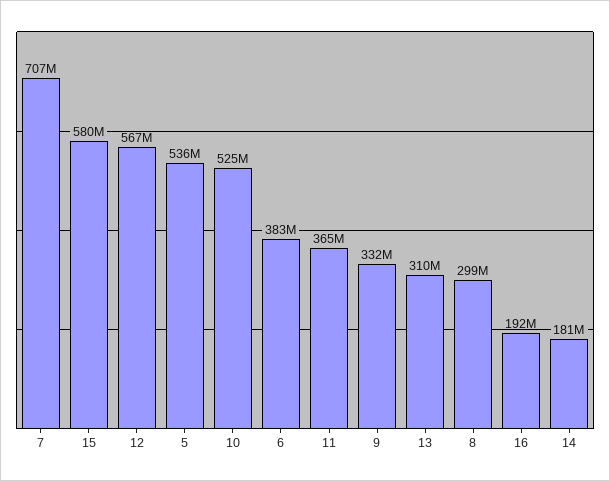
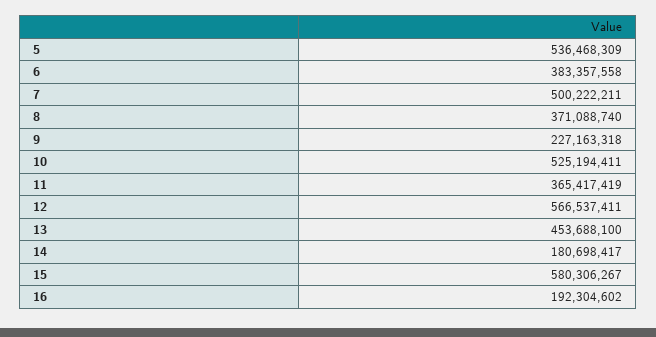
7: 707000000 -> 500222211
9: 332000000 -> 227163318
13: 310000000 -> 453688100
8: 299000000 -> 371088740

